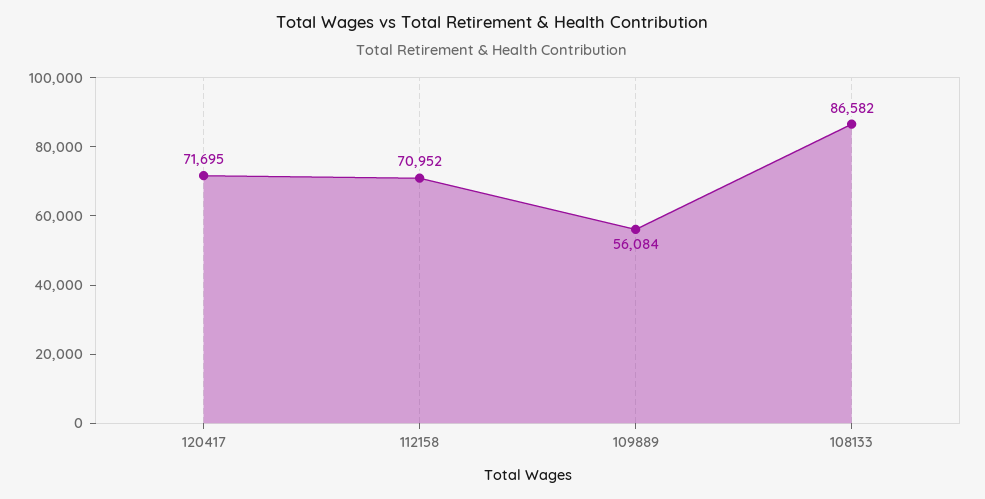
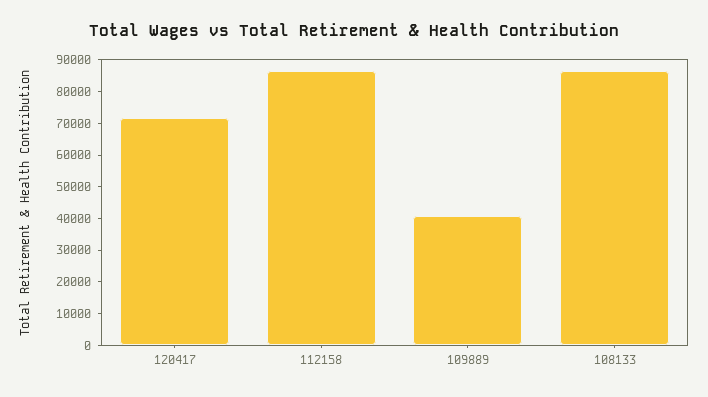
112158: 70952 -> 85000
109889: 56084 -> 40000

